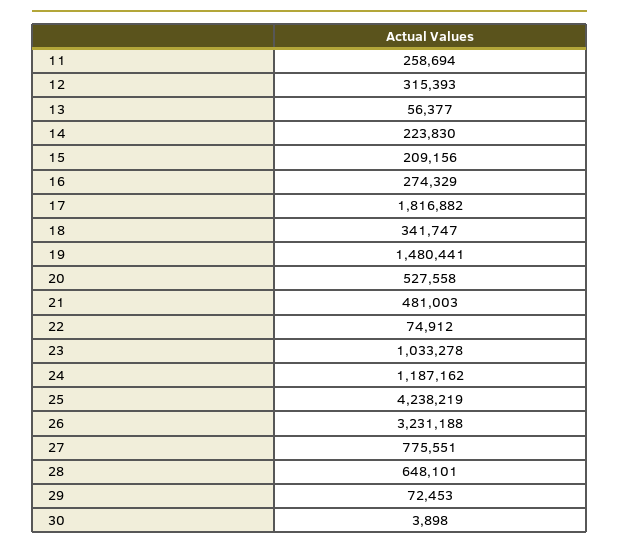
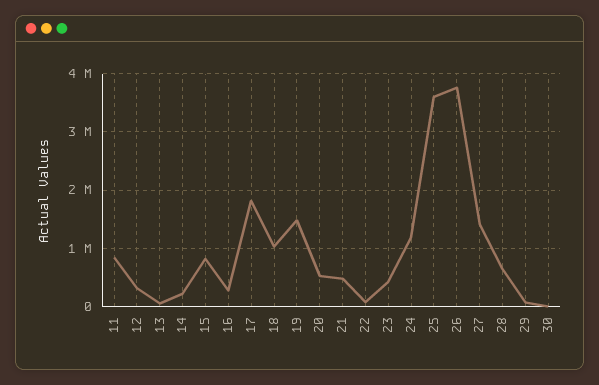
11: 258694 -> 800000
15: 209156 -> 800000
18: 341747 -> 1000000
23: 1033278 -> 400000
25: 4238219 -> 3600000
26: 3231188 -> 3800000
27: 775551 -> 1400000

